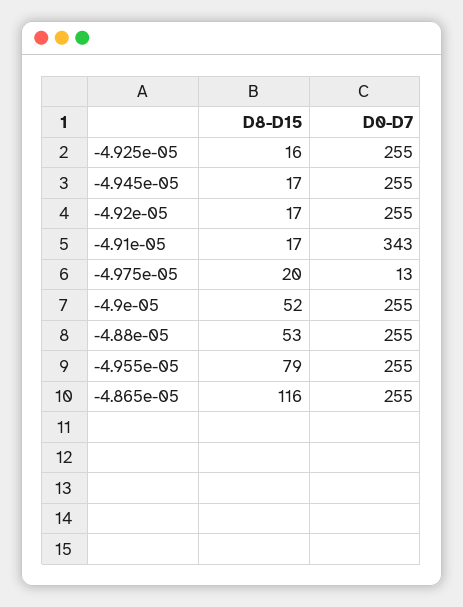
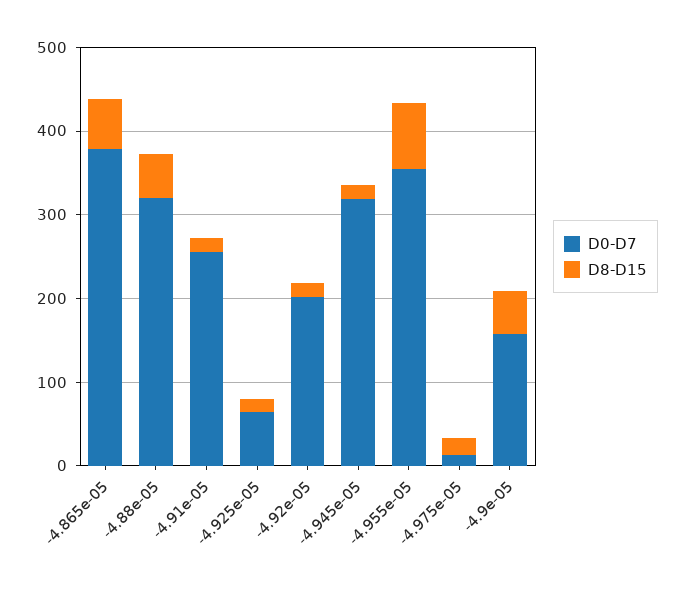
D0-D7, -4.925e-05: 255 -> 60
D0-D7, -4.945e-05: 255 -> 320
D0-D7, -4.92e-05: 255 -> 200
D0-D7, -4.91e-05: 343 -> 260
D0-D7, -4.9e-05: 255 -> 160
D0-D7, -4.88e-05: 255 -> 320
D0-D7, -4.955e-05: 255 -> 360
D8-D15, -4.865e-05: 116 -> 60
D0-D7, -4.865e-05: 255 -> 380

